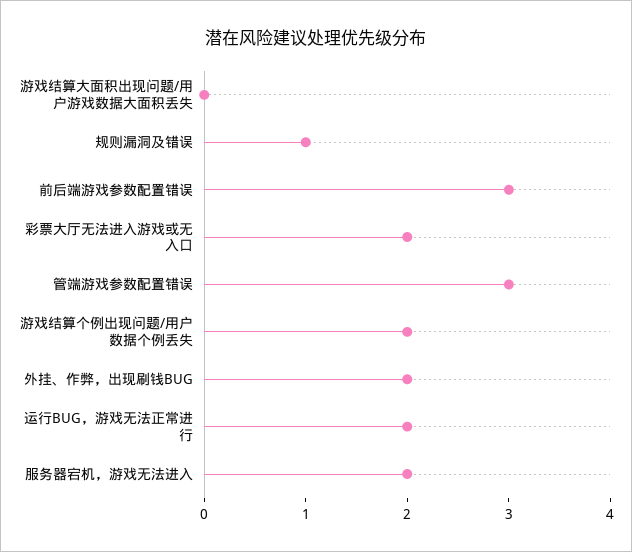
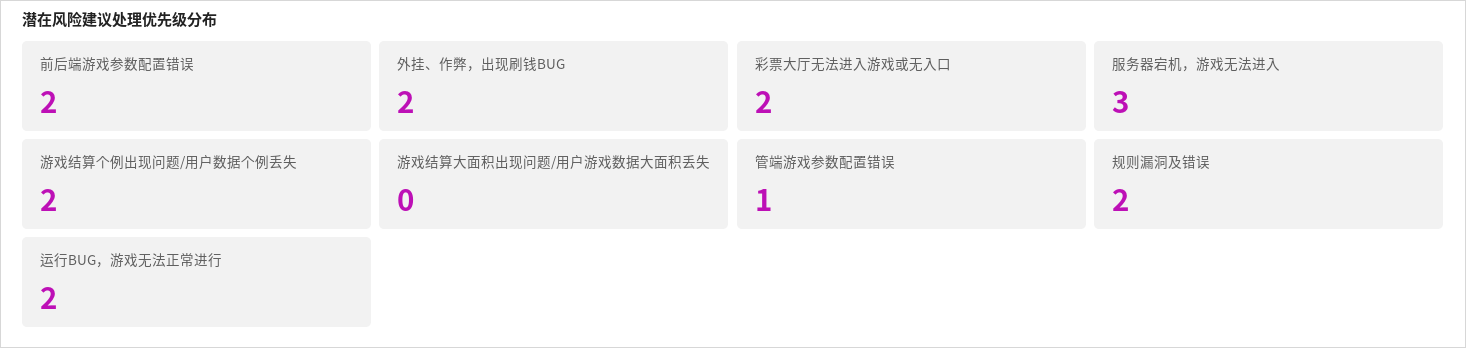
规则漏洞及错误: 1 -> 2
前后端游戏参数配置错误: 3 -> 2
管端游戏参数配置错误: 3 -> 1
服务器宕机，游戏无法进入: 2 -> 3

